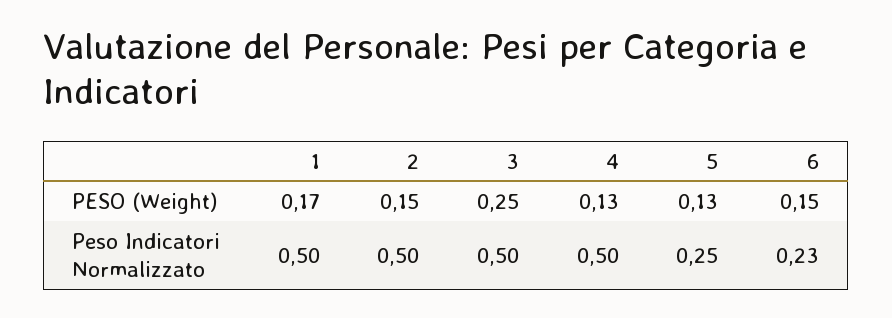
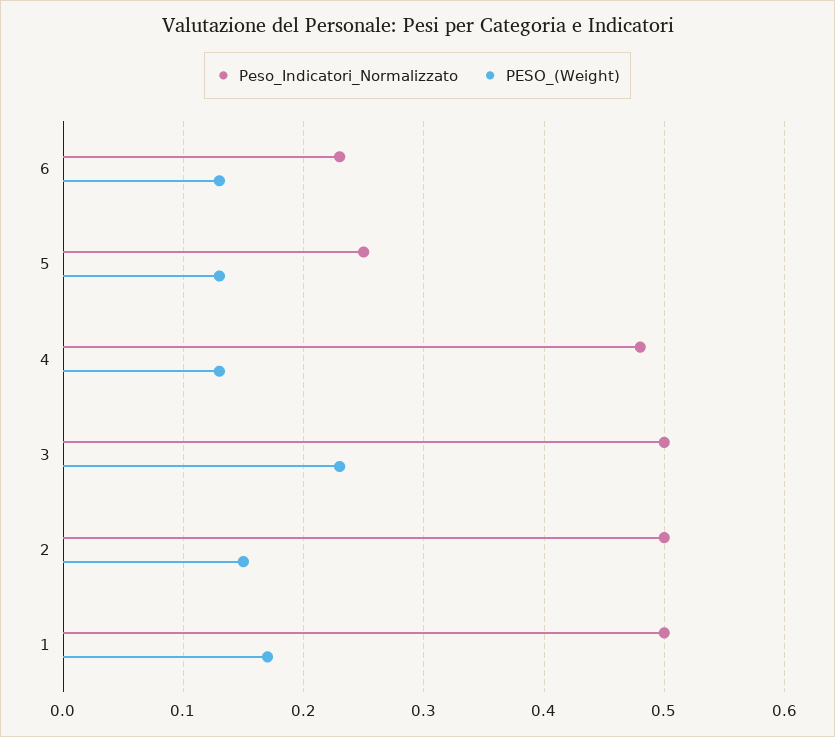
PESO (Weight), 3: 0.25 -> 0.23
PESO (Weight), 6: 0.15 -> 0.13
Peso Indicatori Normalizzato, 4: 0.5 -> 0.48

